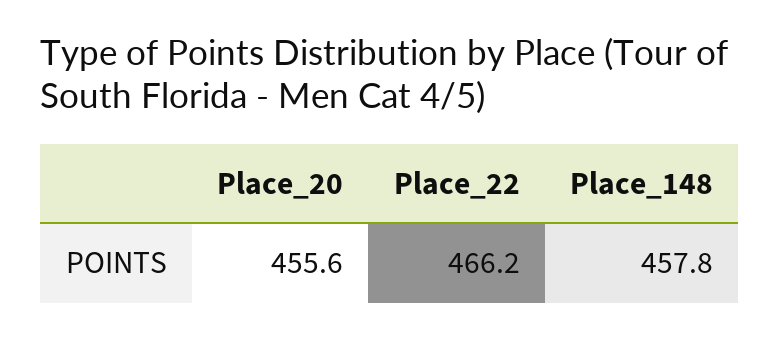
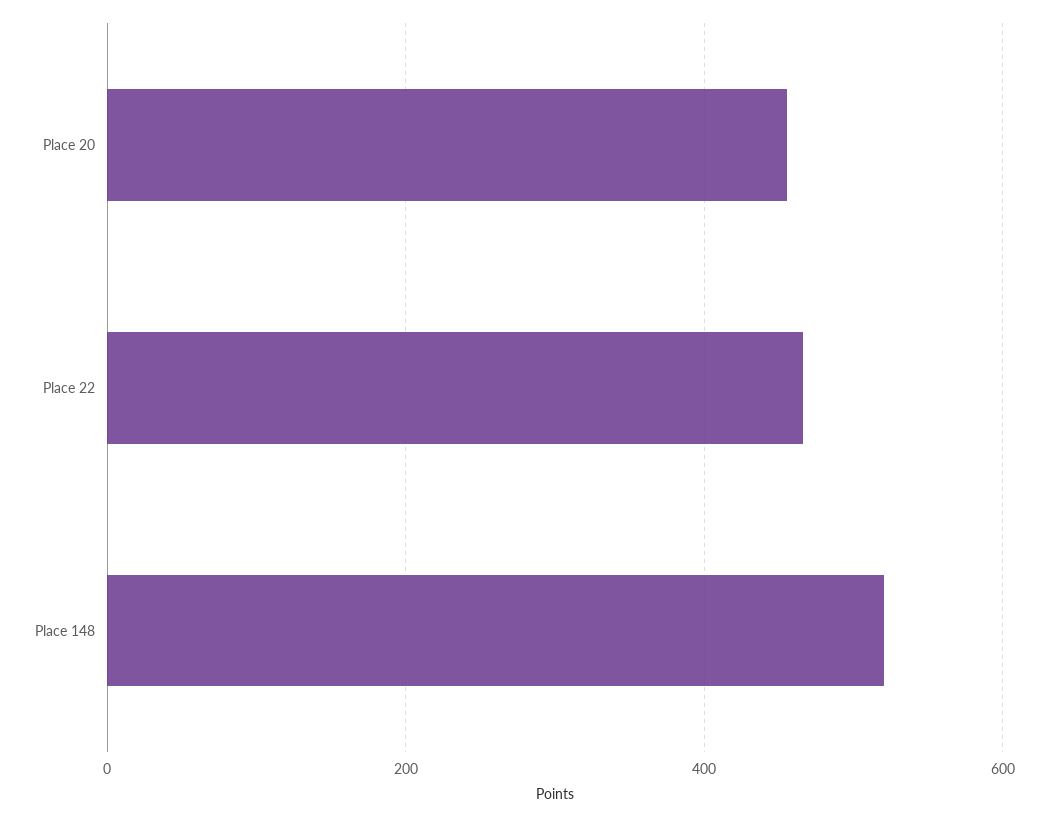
Place_148: 457.8 -> 520

